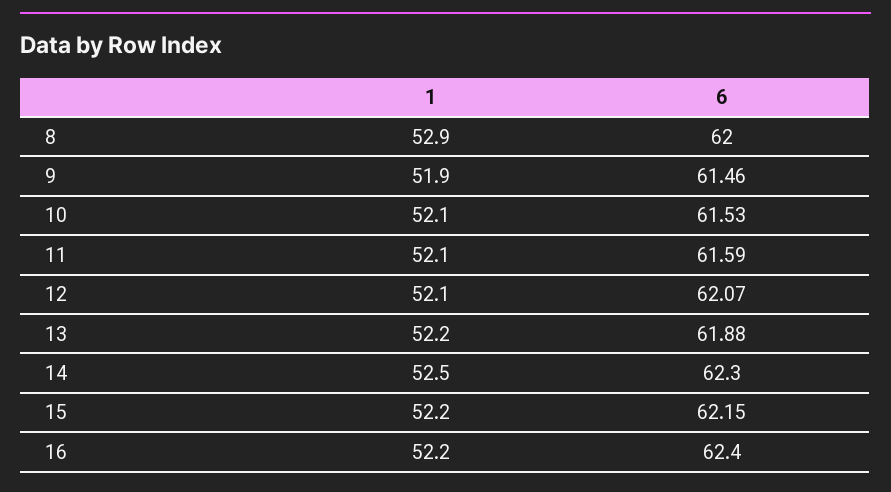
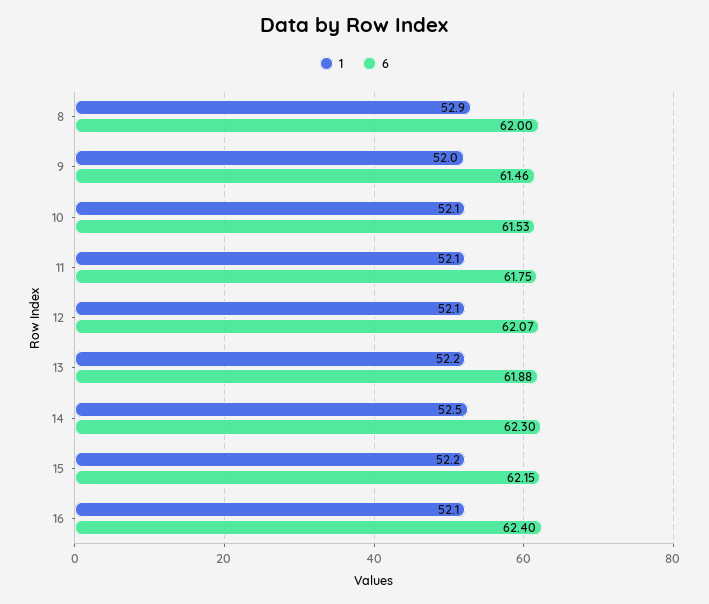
1, 9: 51.9 -> 52
6, 11: 61.59 -> 61.75
1, 16: 52.2 -> 52.1

